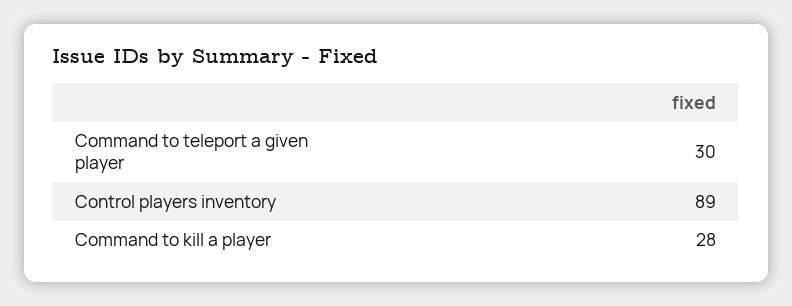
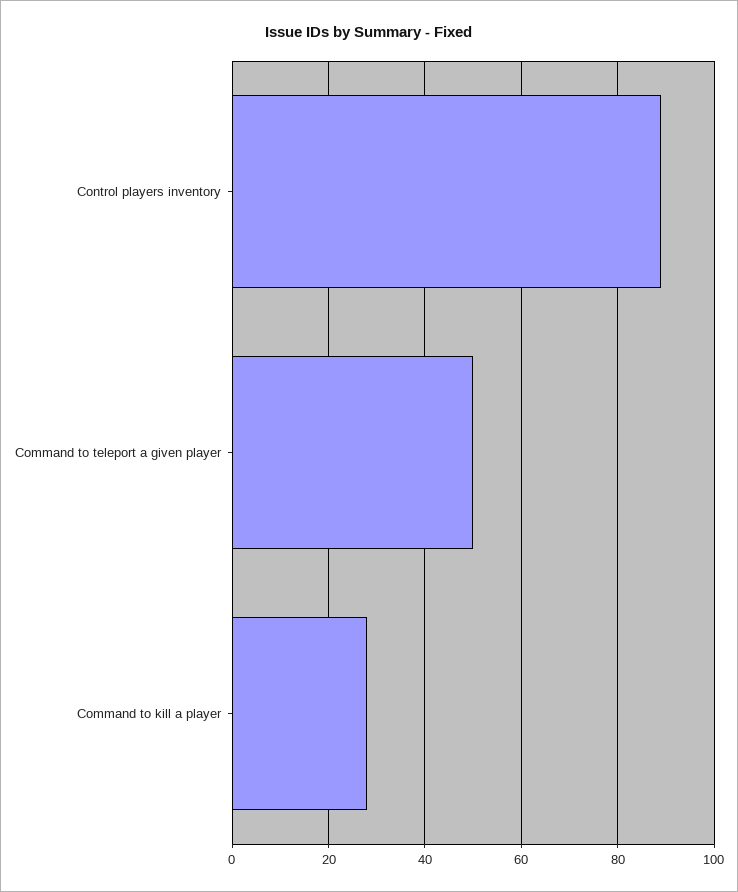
Command to teleport a given player: 30 -> 50

